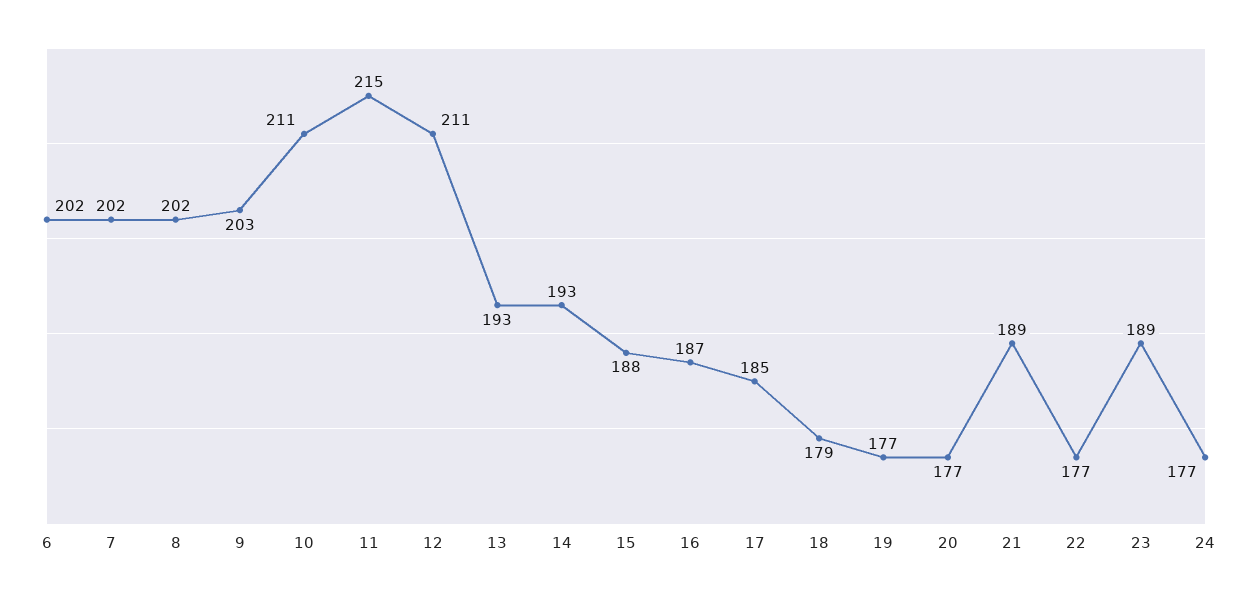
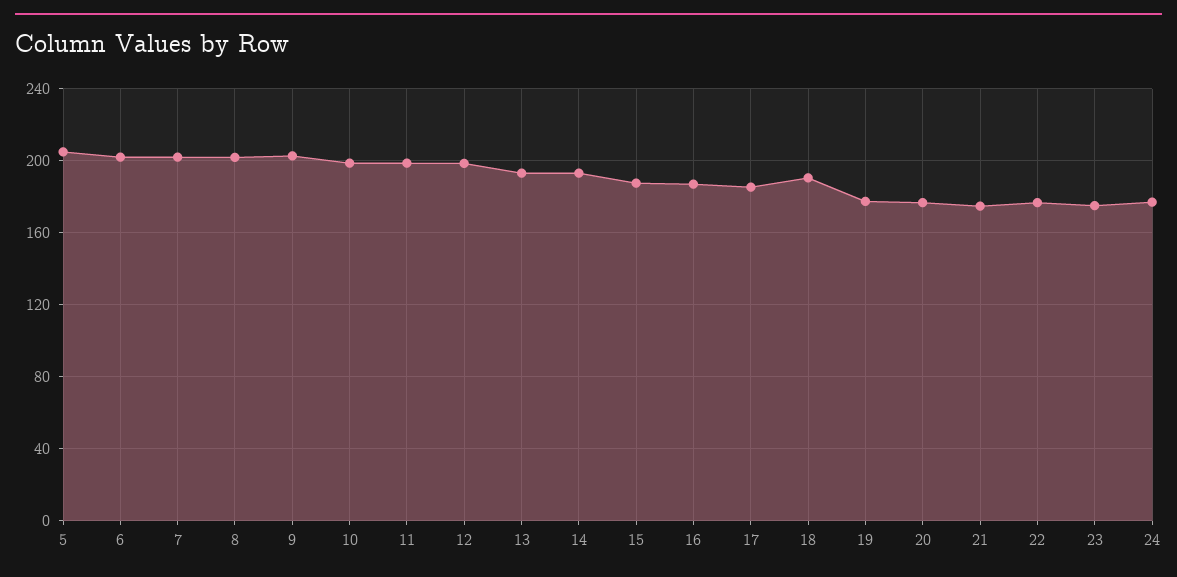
10: 211 -> 200
11: 215 -> 200
12: 211 -> 200
18: 179 -> 190
21: 189 -> 175
23: 189 -> 175
5: none -> 205

